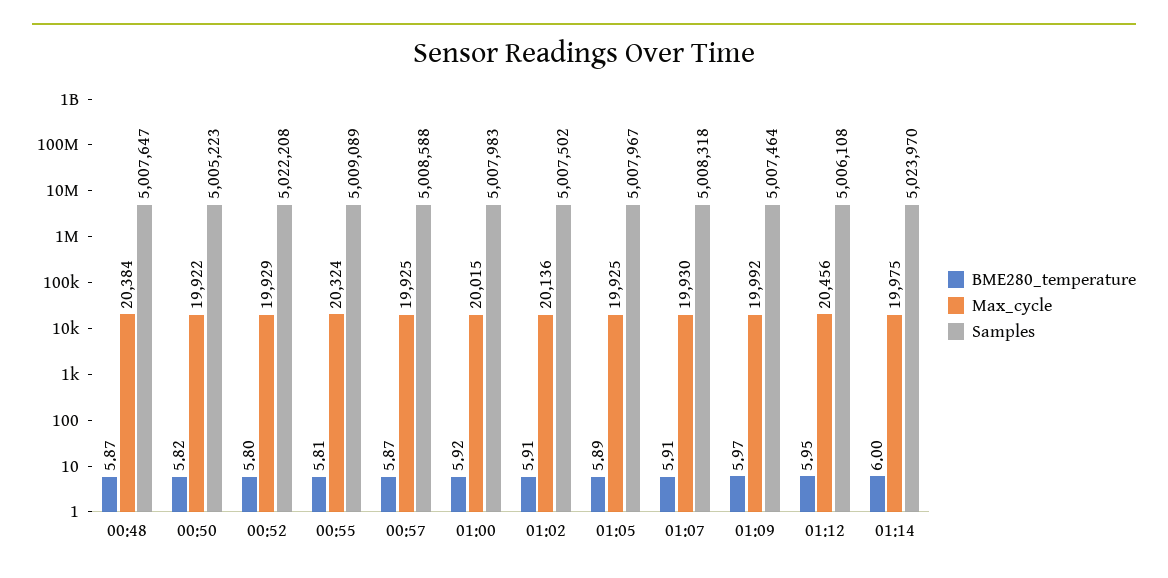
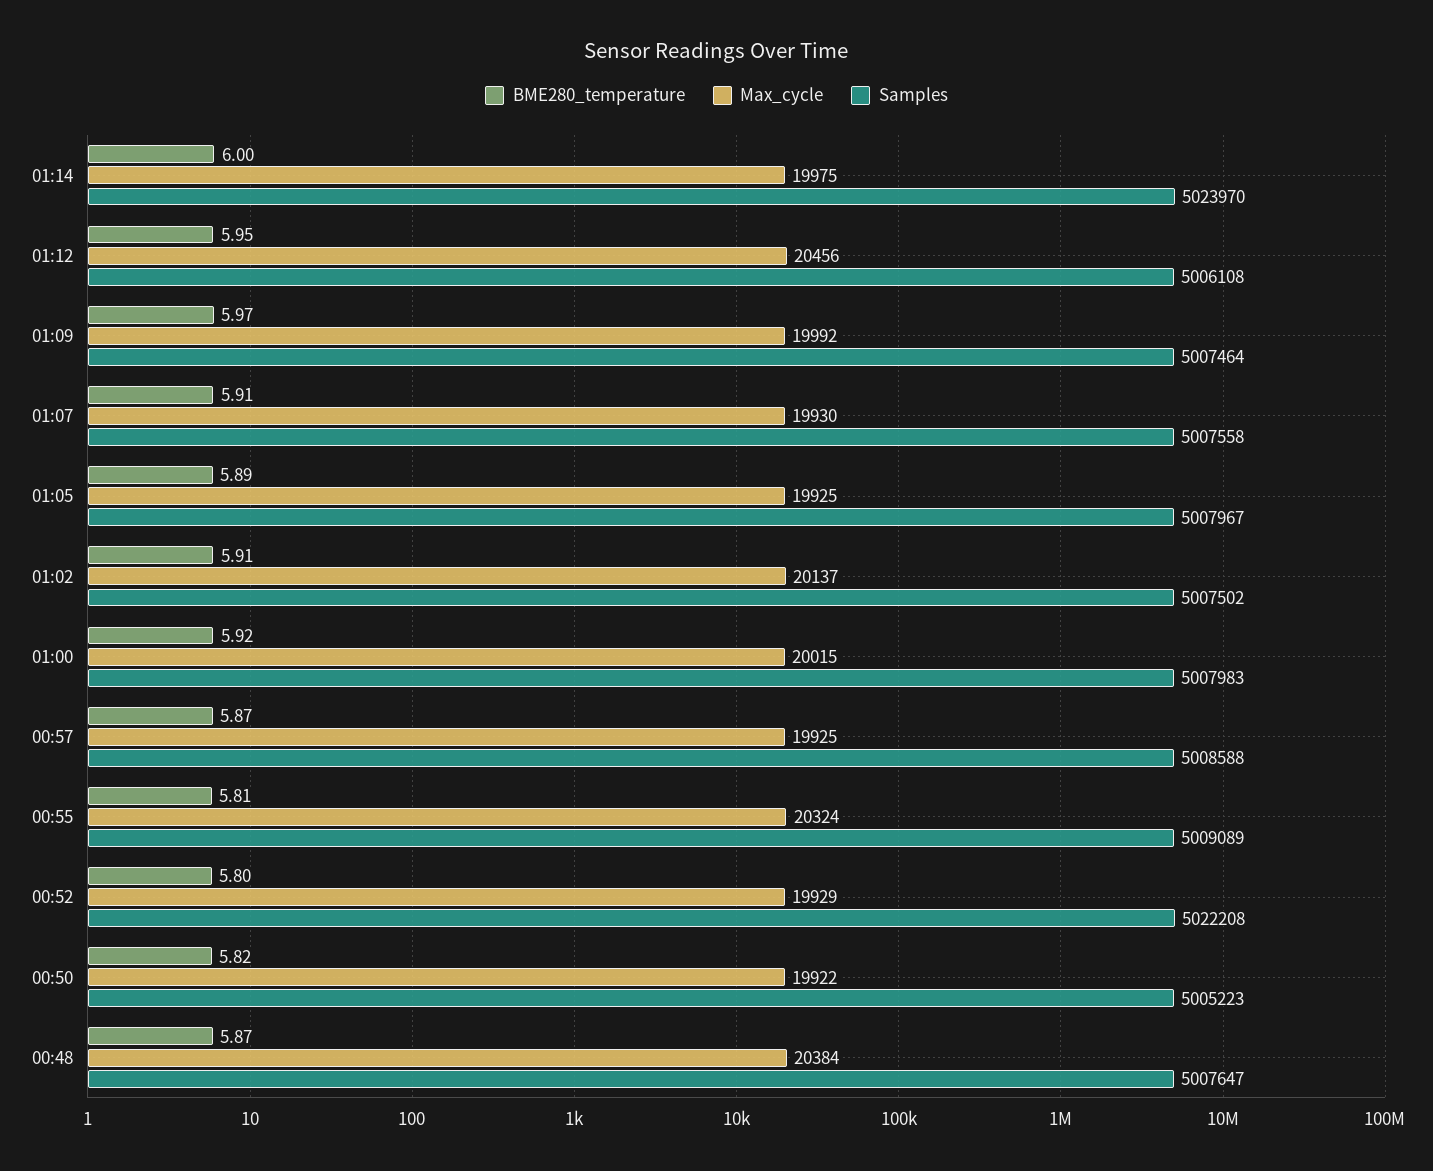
Max_cycle, 01:02: 20136 -> 20137
Samples, 01:07: 5008318 -> 5007558

